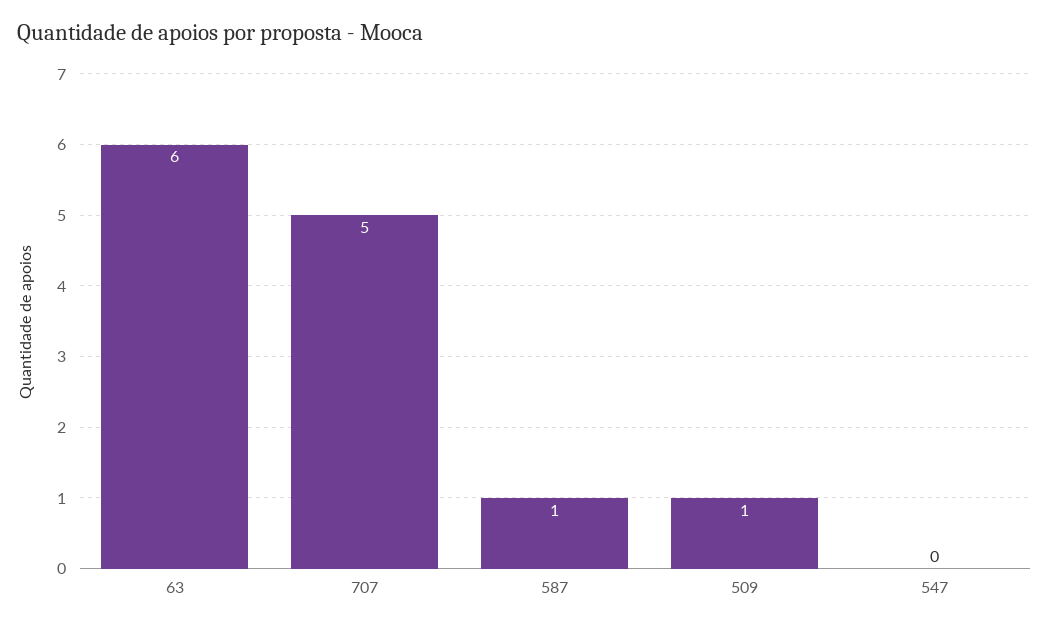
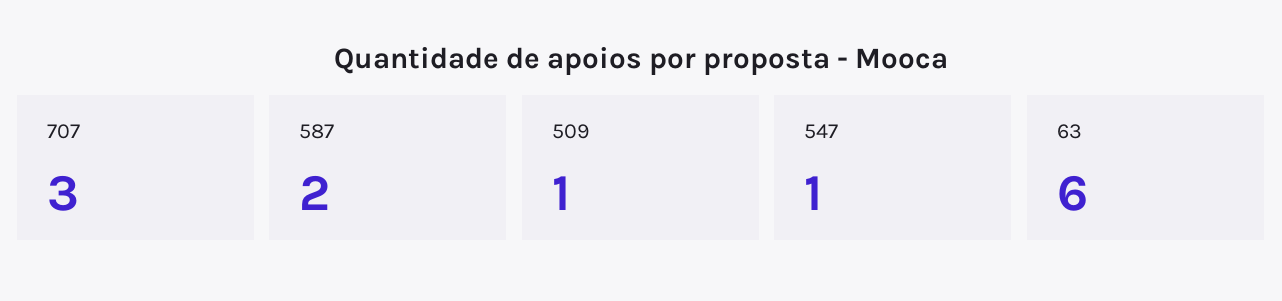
707: 5 -> 3
587: 1 -> 2
547: 0 -> 1

